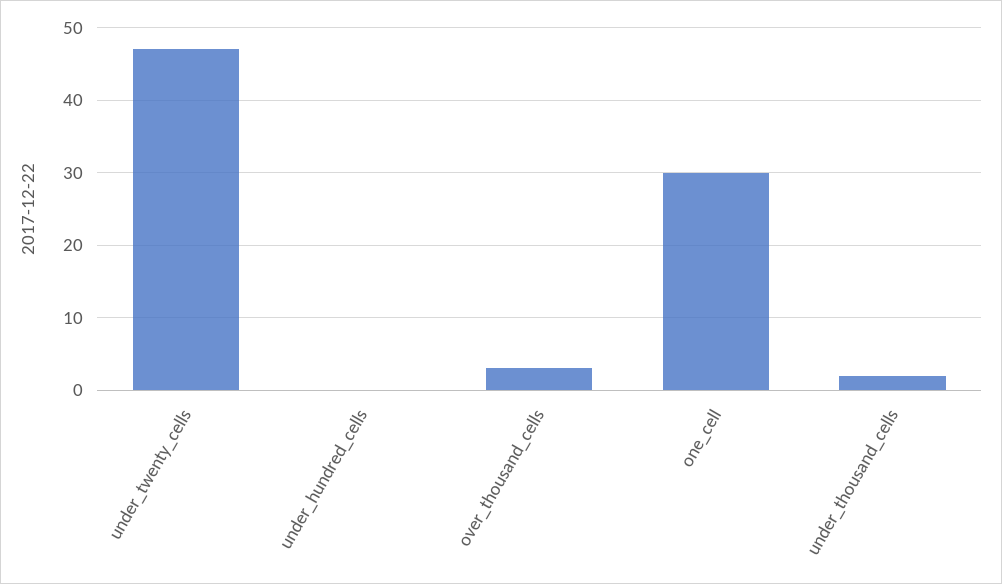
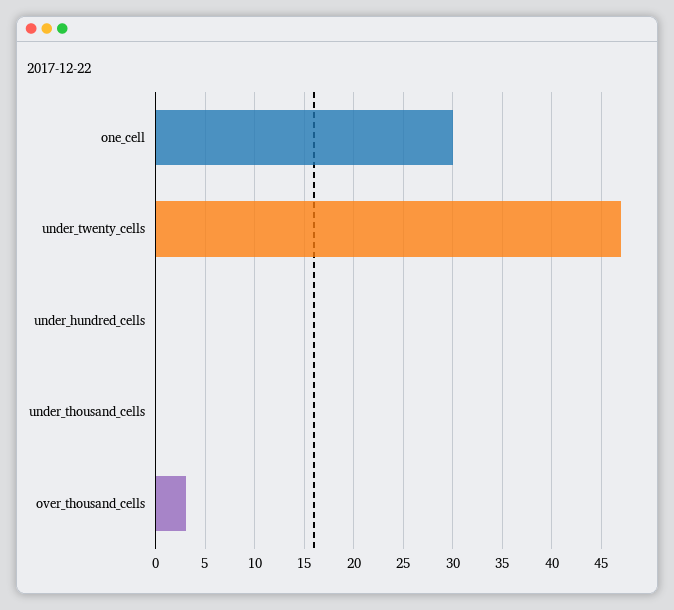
under_thousand_cells: 2 -> 0

